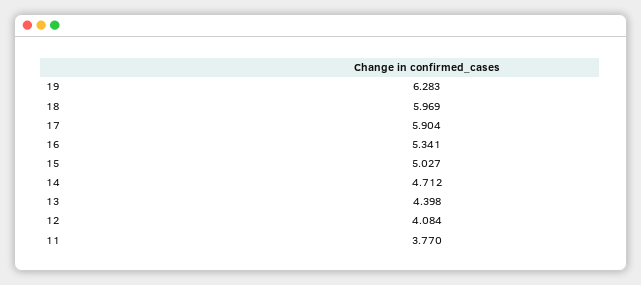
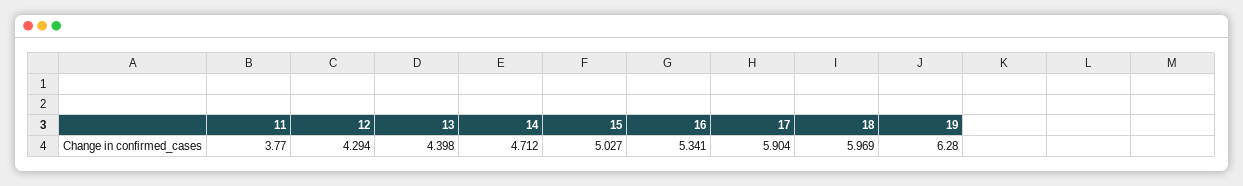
19: 6.283 -> 6.28
12: 4.084 -> 4.294

